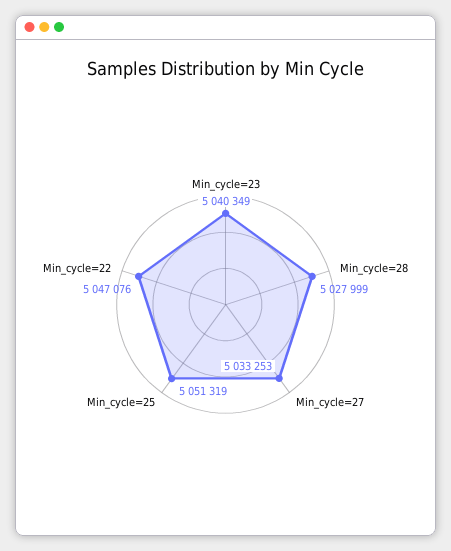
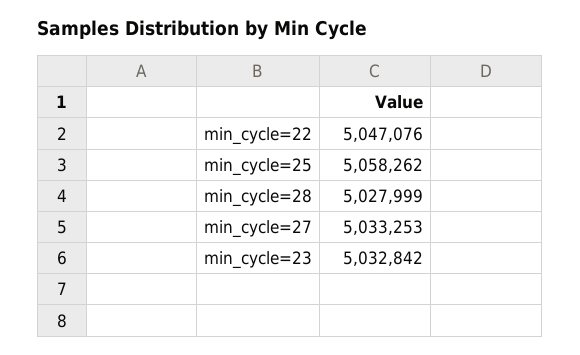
Min_cycle=23: 5040349 -> 5032842
Min_cycle=25: 5051319 -> 5058262

